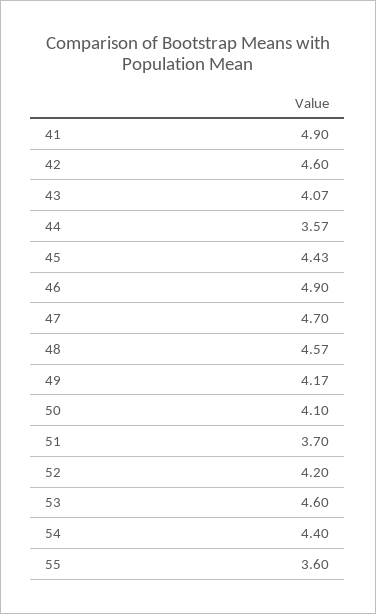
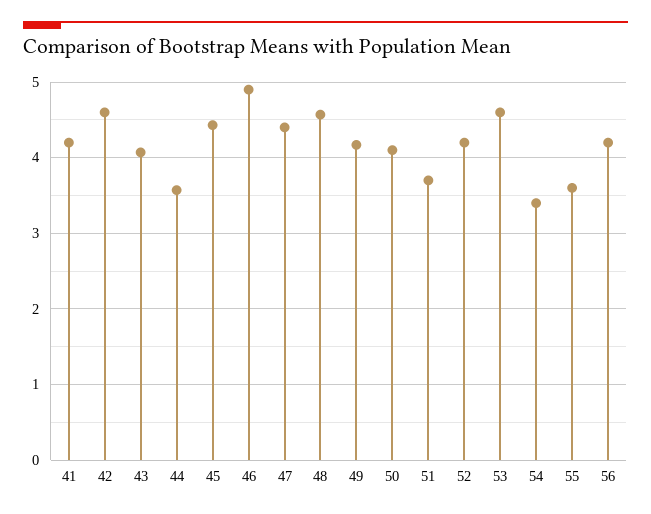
41: 4.9 -> 4.2
47: 4.7 -> 4.4
54: 4.4 -> 3.4
56: none -> 4.2

